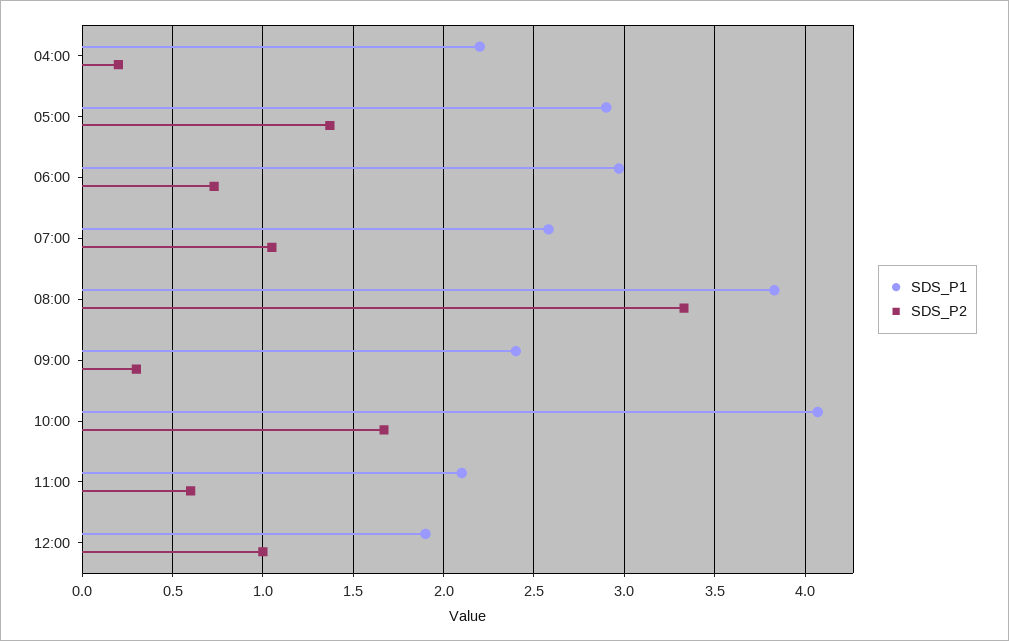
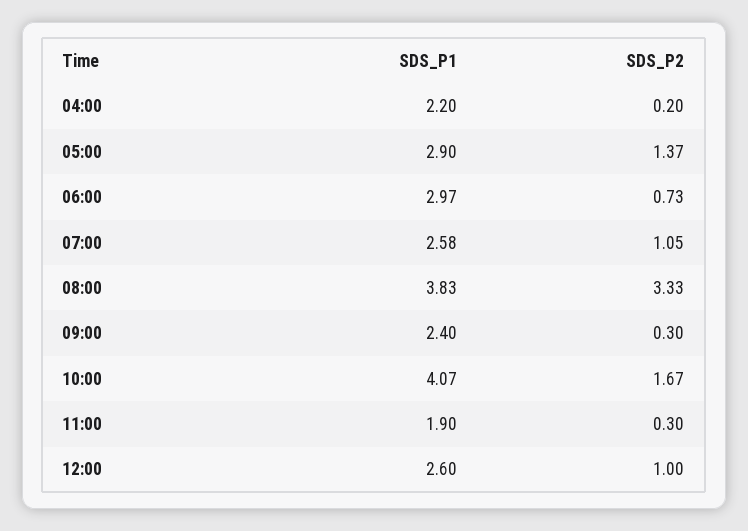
SDS_P1, 11:00: 2.1 -> 1.9
SDS_P2, 11:00: 0.6 -> 0.3
SDS_P1, 12:00: 1.9 -> 2.6

